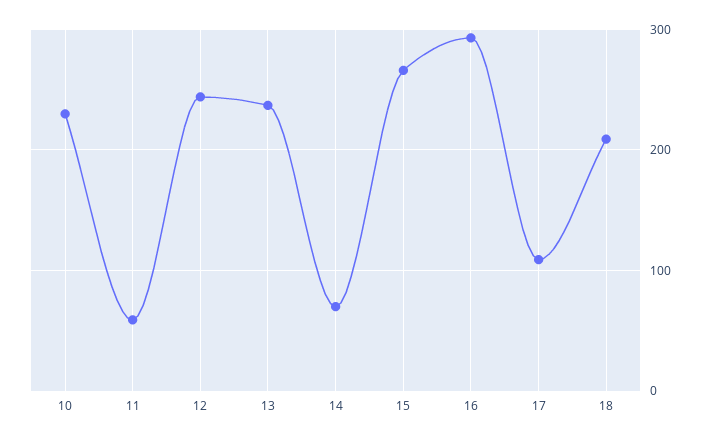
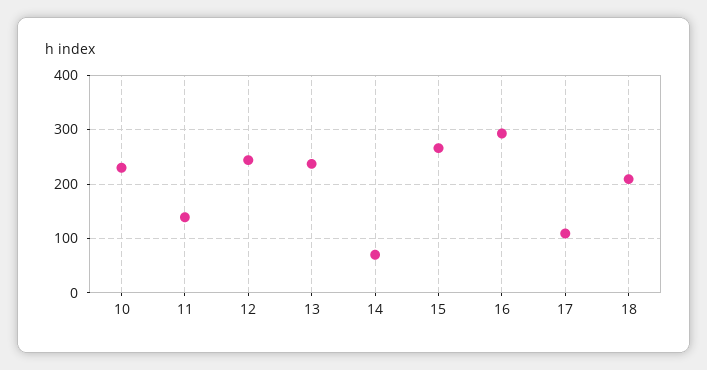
11: 60 -> 140

